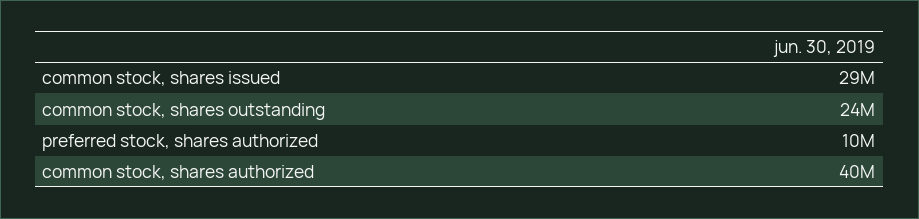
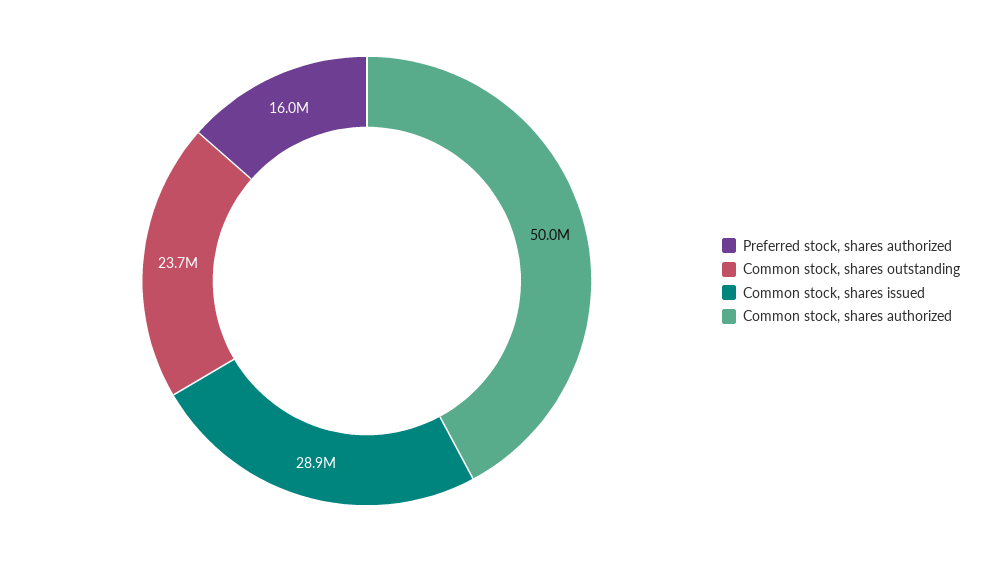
preferred stock, shares authorized: 10000000 -> 16000000
common stock, shares authorized: 40000000 -> 50000000

